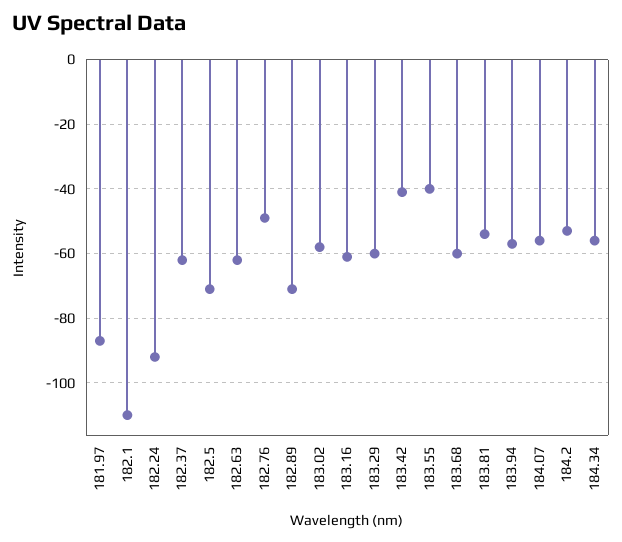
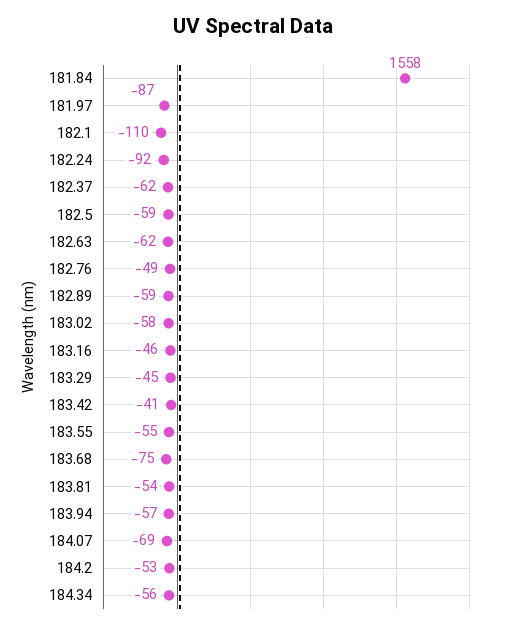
182.5: -70 -> -59
182.89: -70 -> -59
183.16: -60 -> -46
183.29: -60 -> -45
183.55: -40 -> -55
183.68: -60 -> -75
184.07: -55 -> -69
181.84: none -> 1558

